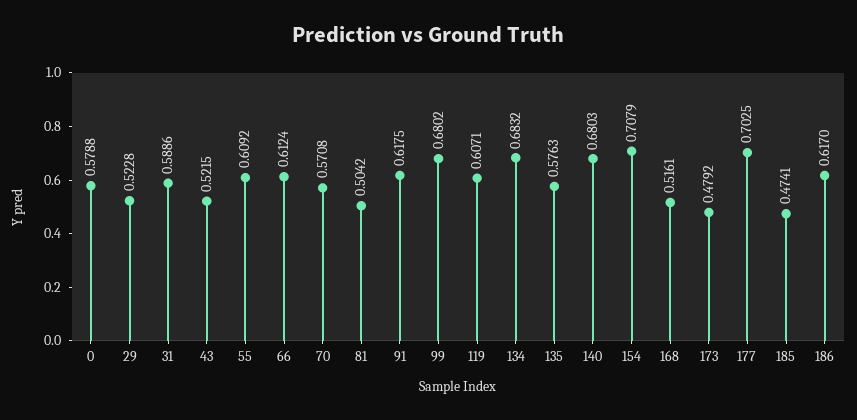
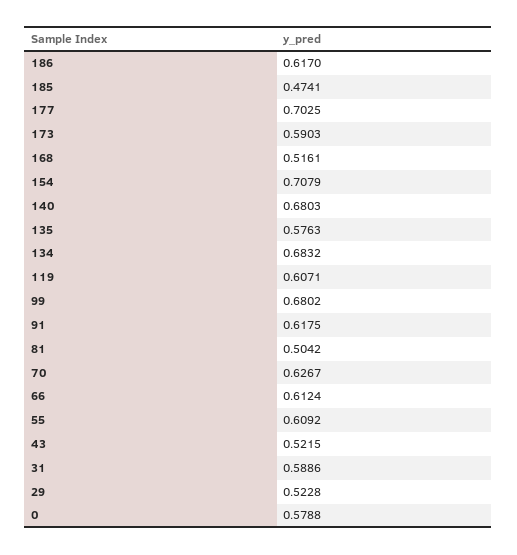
70: 0.5708 -> 0.6267
173: 0.4792 -> 0.5903

